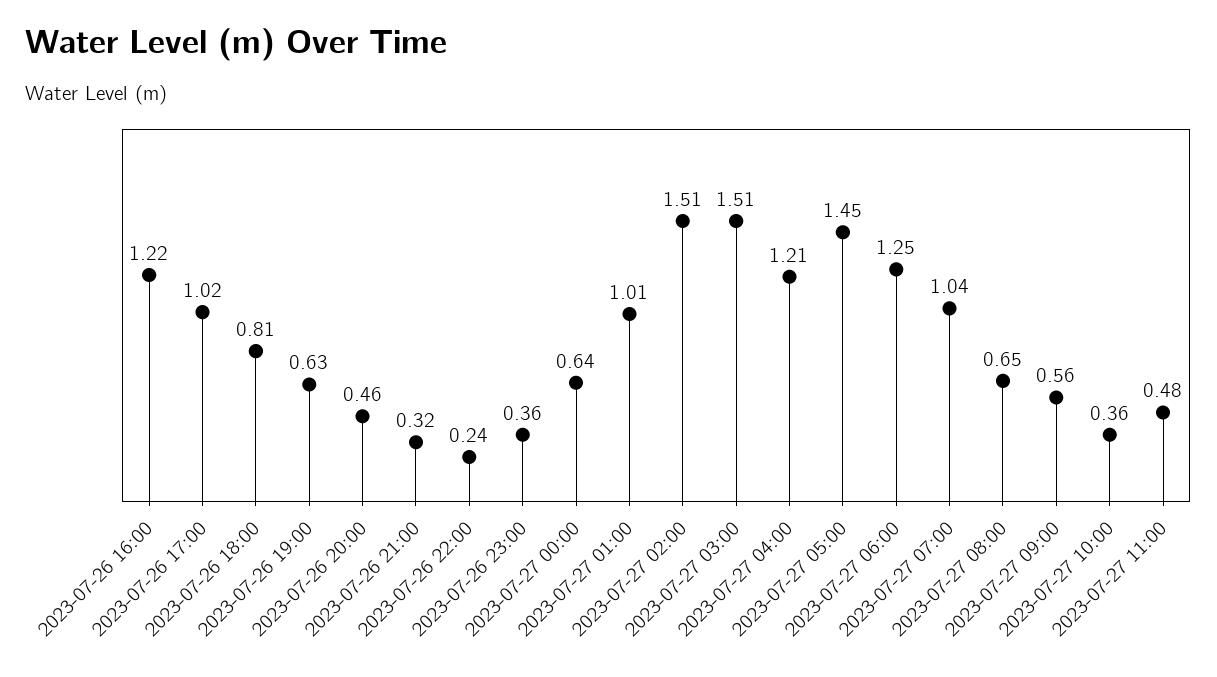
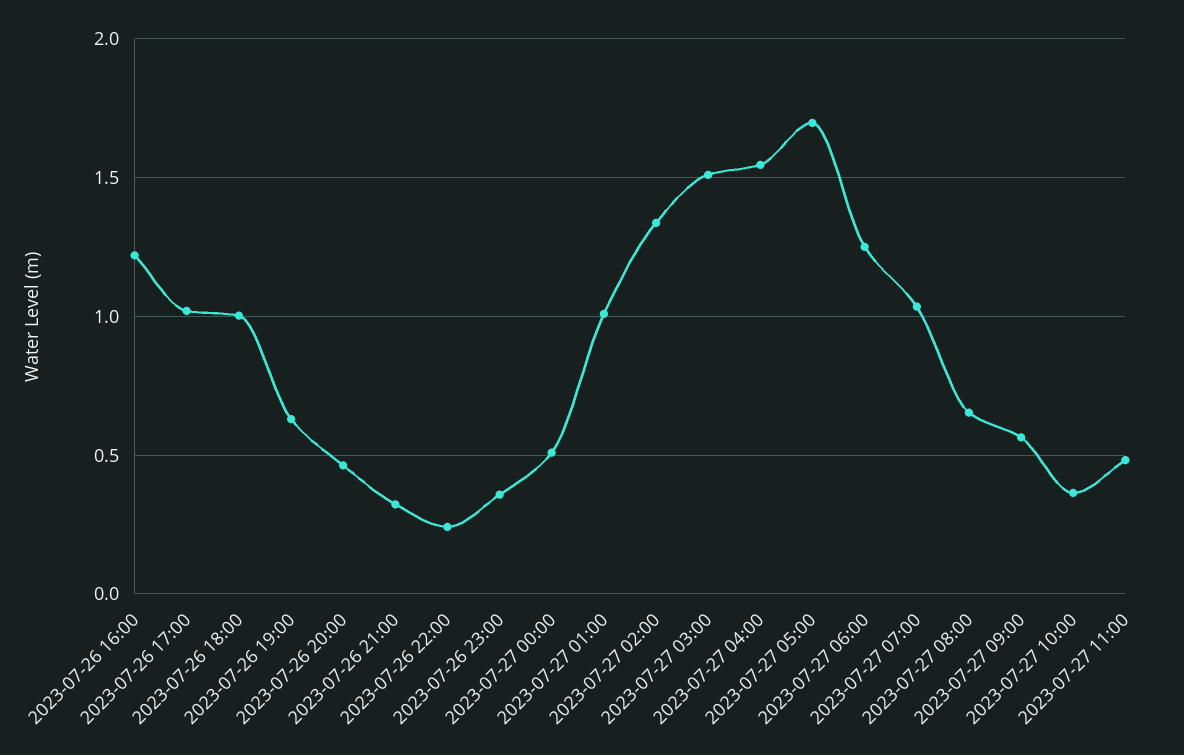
2023-07-26 18:00: 0.81 -> 1
2023-07-27 00:00: 0.64 -> 0.5
2023-07-27 02:00: 1.51 -> 1.35
2023-07-27 04:00: 1.21 -> 1.55
2023-07-27 05:00: 1.45 -> 1.7

